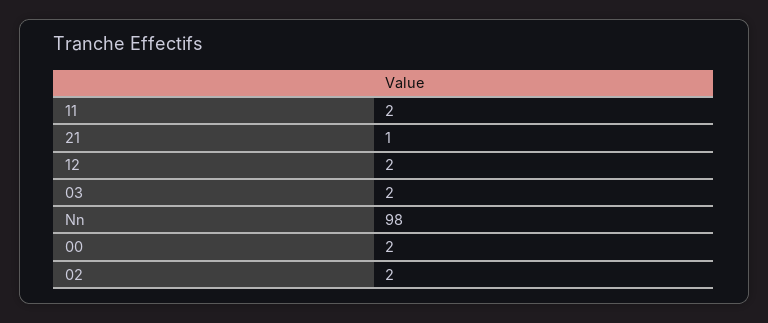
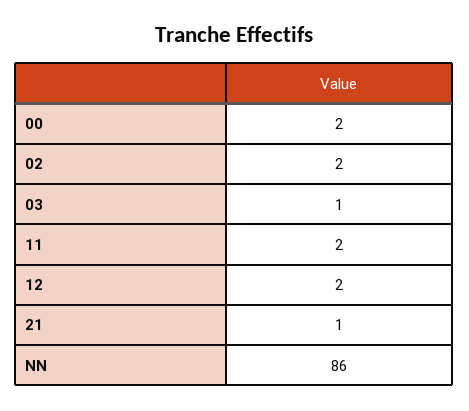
03: 2 -> 1
Nn: 98 -> 86

